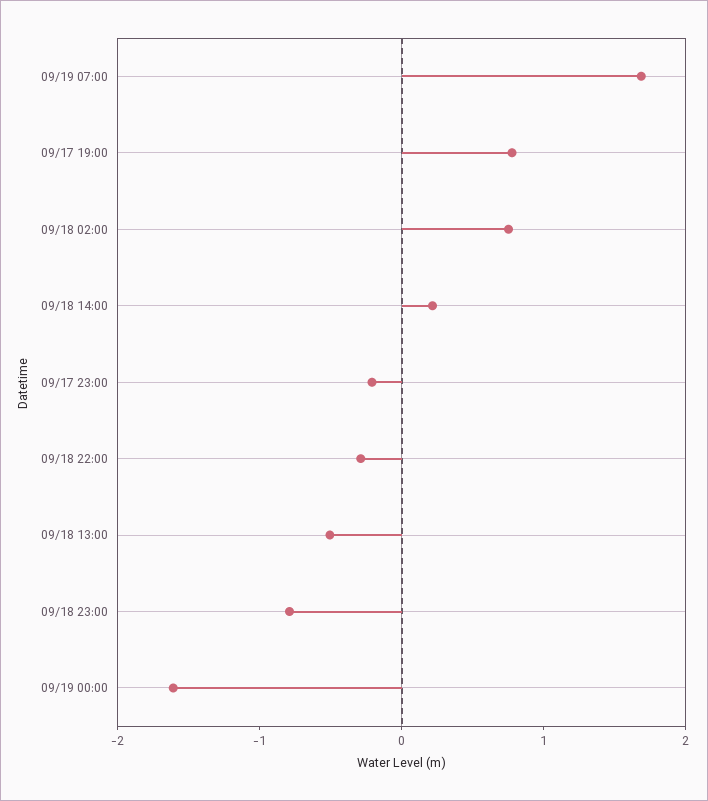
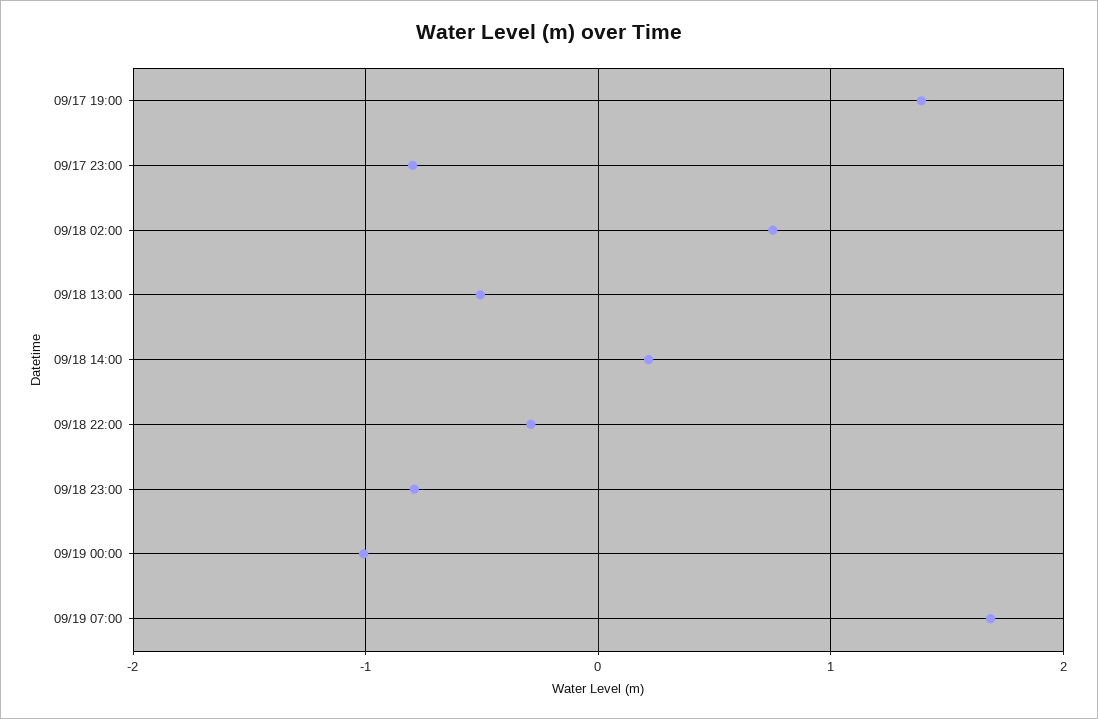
09/17 19:00: 0.8 -> 1.4
09/17 23:00: -0.2 -> -0.8
09/19 00:00: -1.6 -> -1

